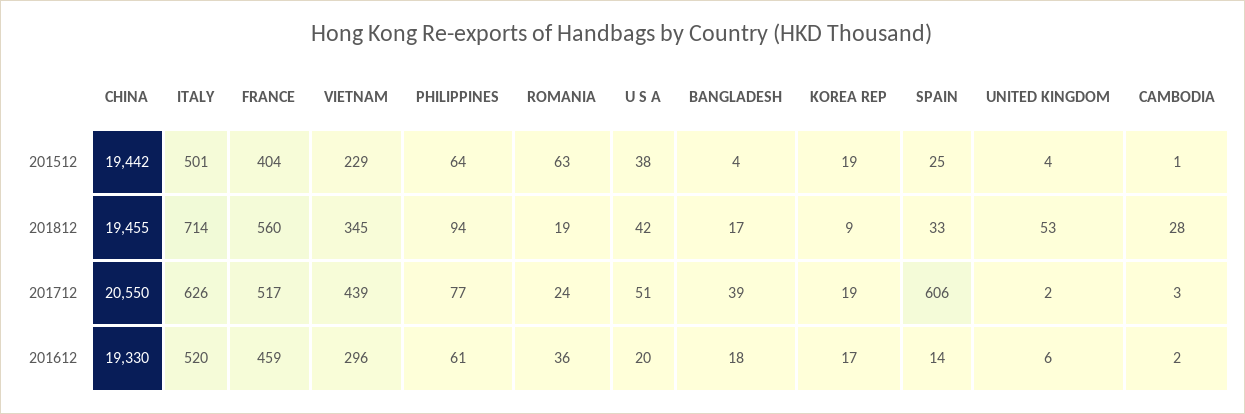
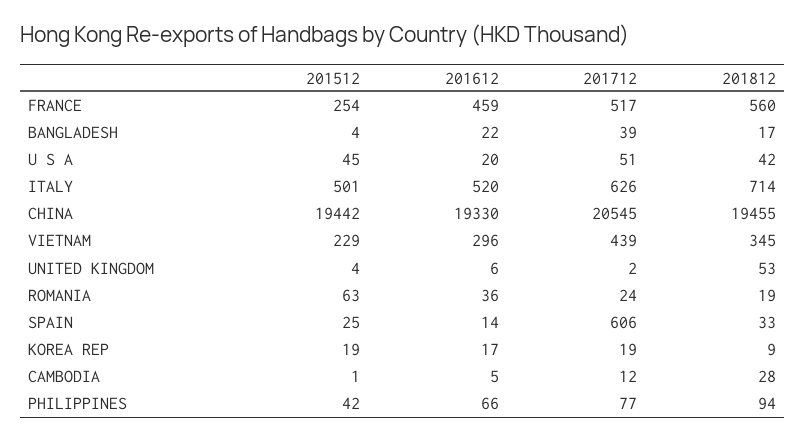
FRANCE, 201512: 404 -> 254
PHILIPPINES, 201512: 64 -> 42
U S A, 201512: 38 -> 45
CHINA, 201712: 20550 -> 20545
CAMBODIA, 201712: 3 -> 12
PHILIPPINES, 201612: 61 -> 66
BANGLADESH, 201612: 18 -> 22
CAMBODIA, 201612: 2 -> 5

